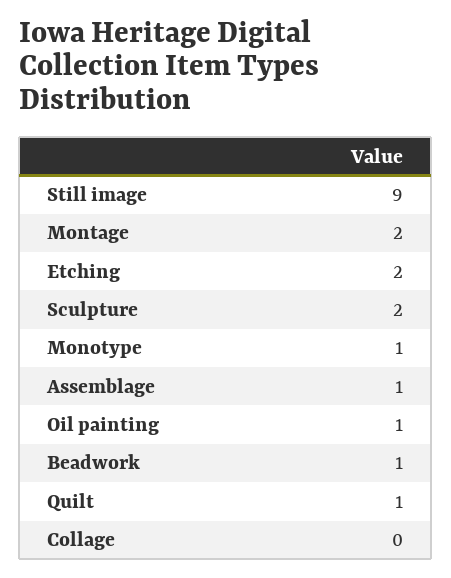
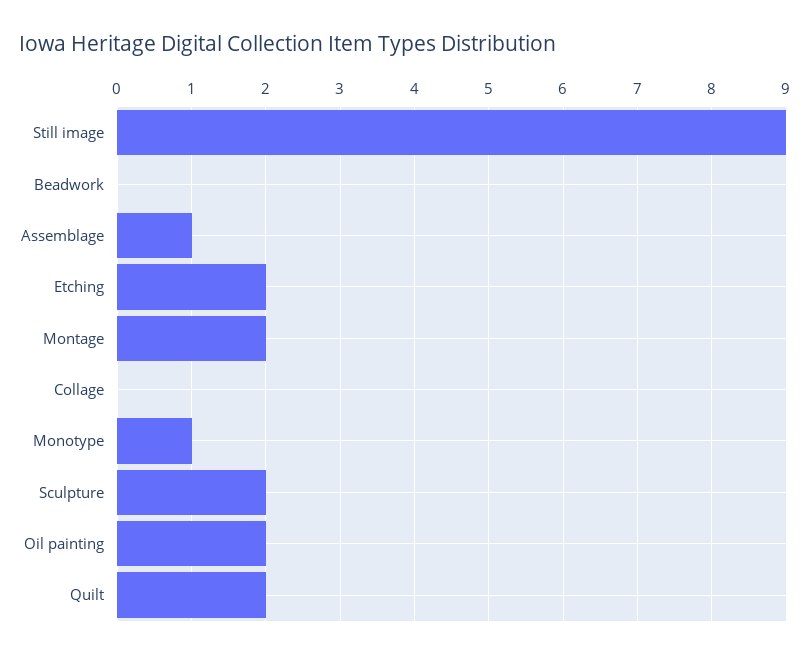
Oil painting: 1 -> 2
Beadwork: 1 -> 0
Quilt: 1 -> 2

